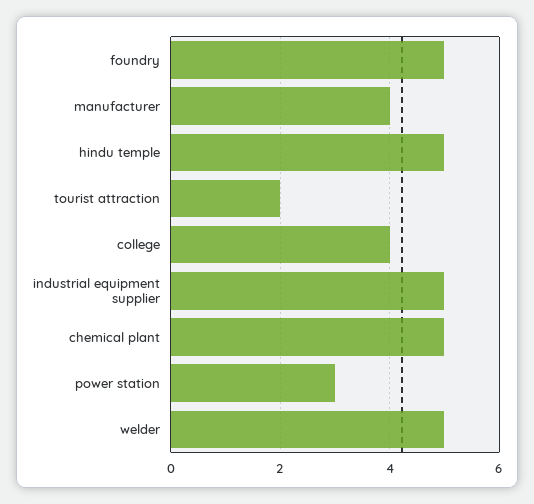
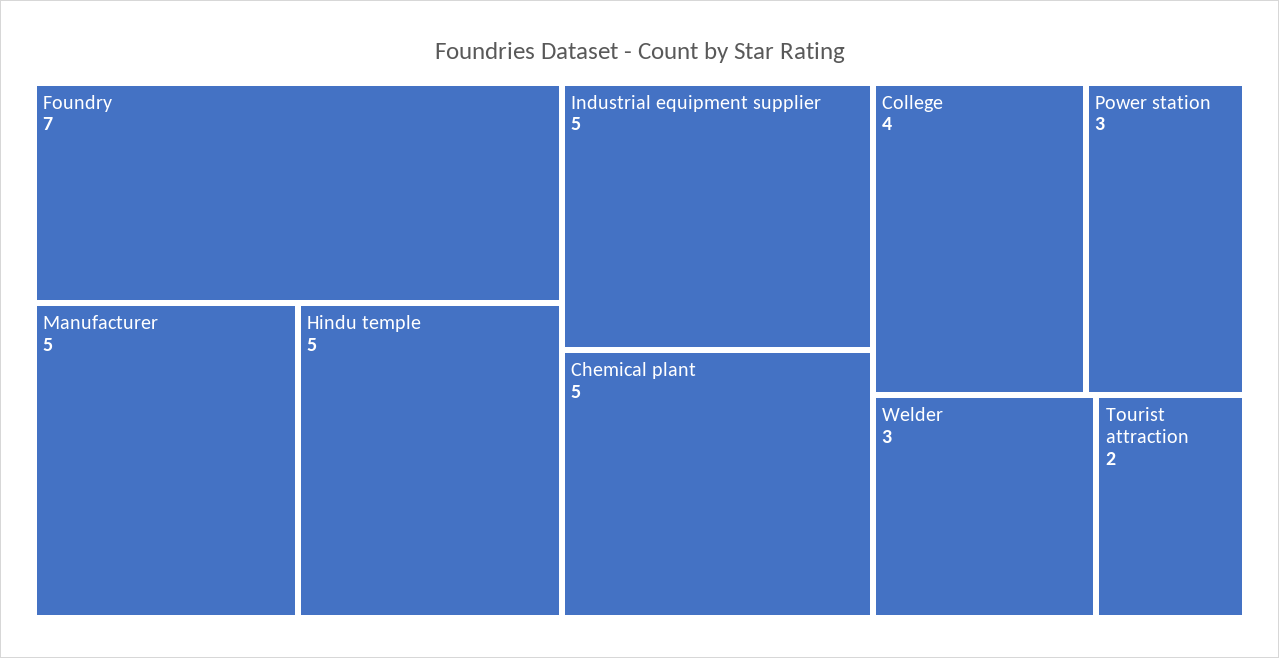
foundry: 5 -> 7
manufacturer: 4 -> 5
welder: 5 -> 3

